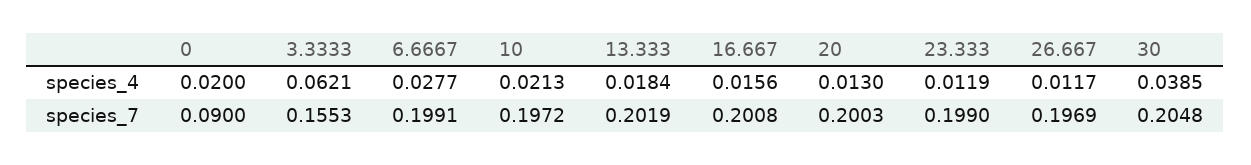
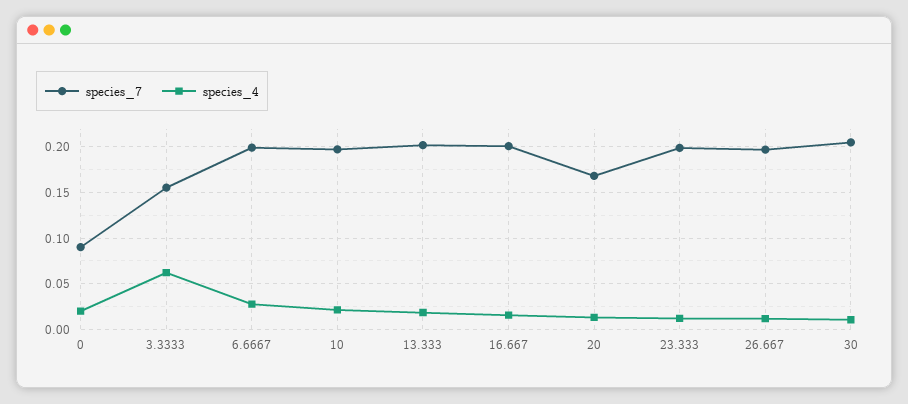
species_4, 30: 0.0385 -> 0.01
species_7, 20: 0.2003 -> 0.17

